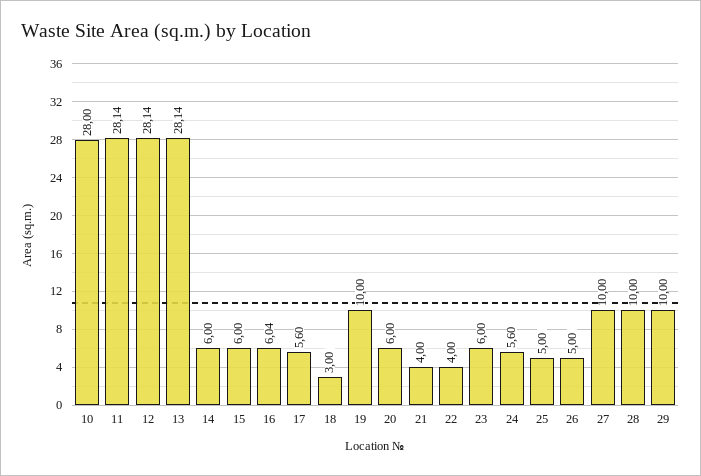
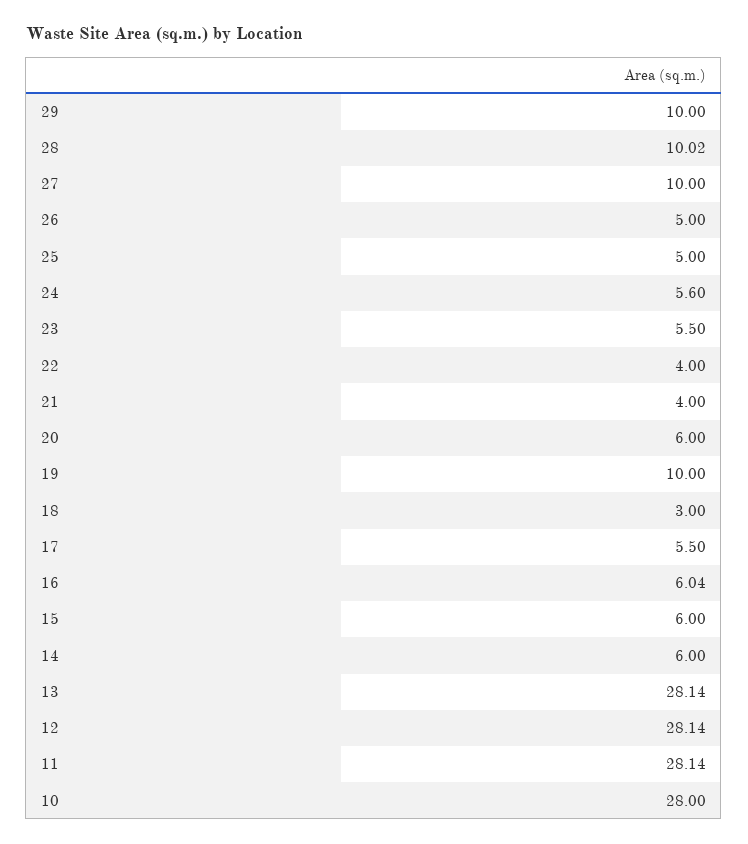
17: 5.6 -> 5.5
23: 6 -> 5.5
28: 10 -> 10.02

